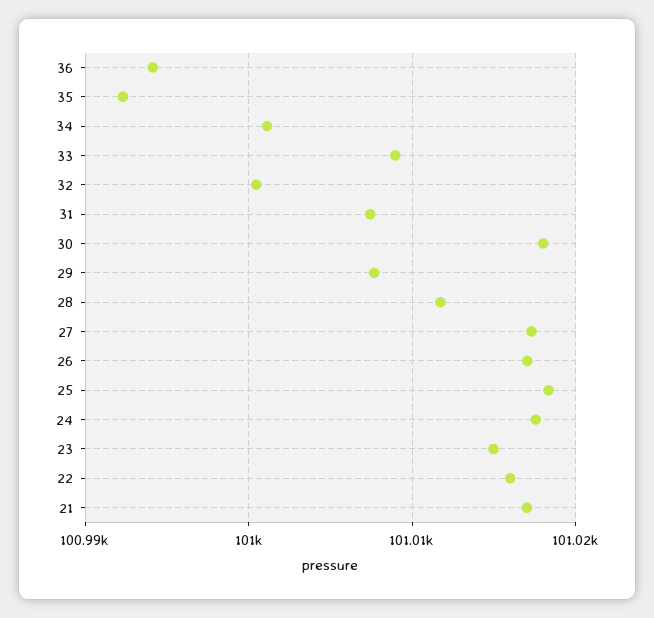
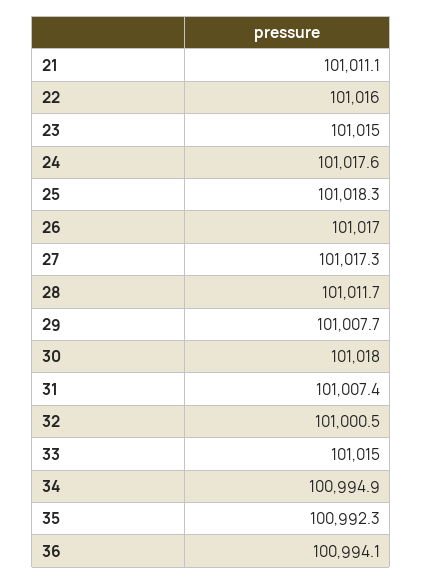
34: 101001 -> 100994.9
33: 101009 -> 101015
21: 101017 -> 101011.1

